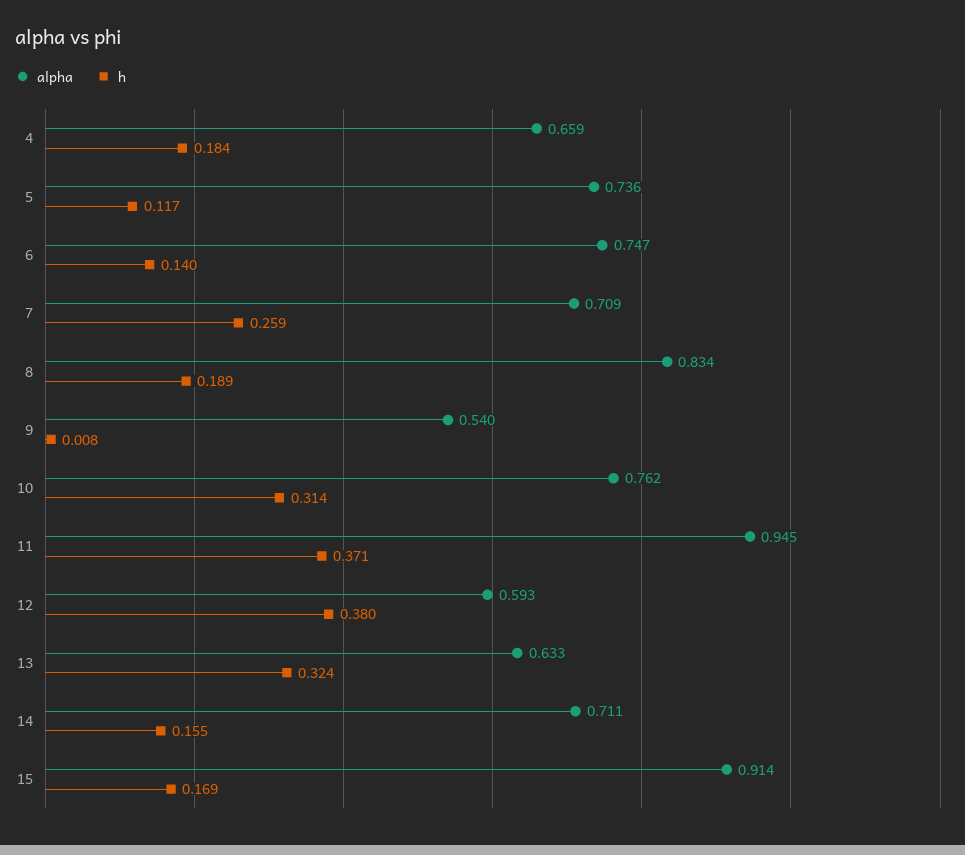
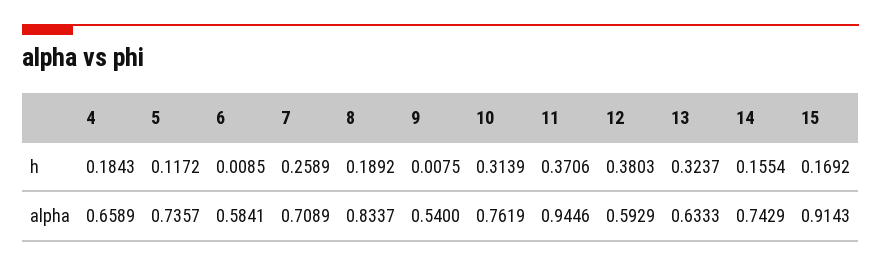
alpha, 6: 0.747 -> 0.5841
h, 6: 0.14 -> 0.0085
alpha, 14: 0.711 -> 0.7429

